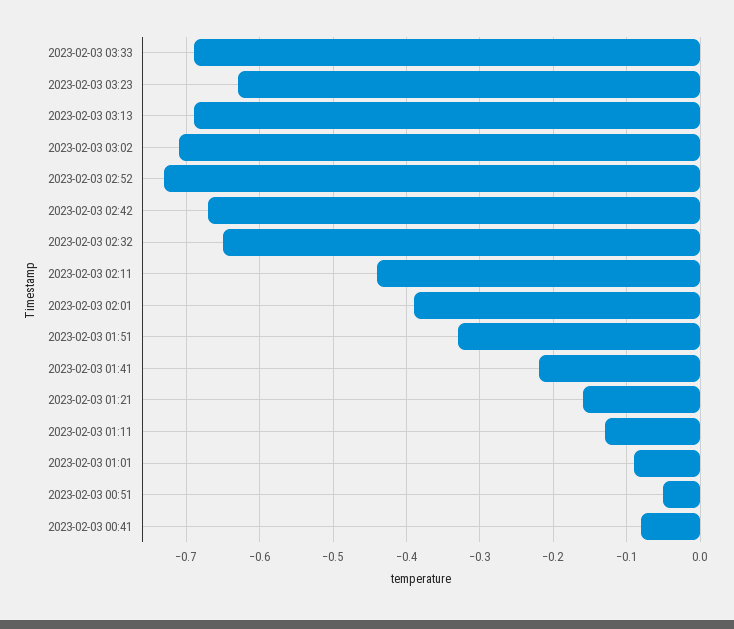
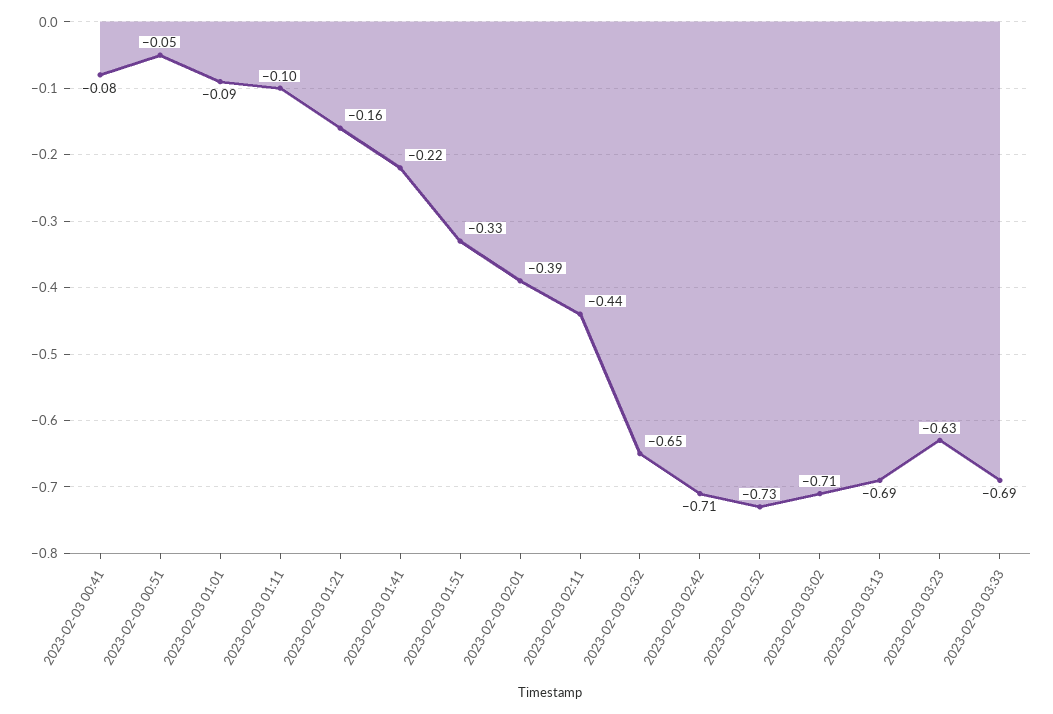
2023-02-03 02:42: -0.67 -> -0.71
2023-02-03 01:11: -0.13 -> -0.1

